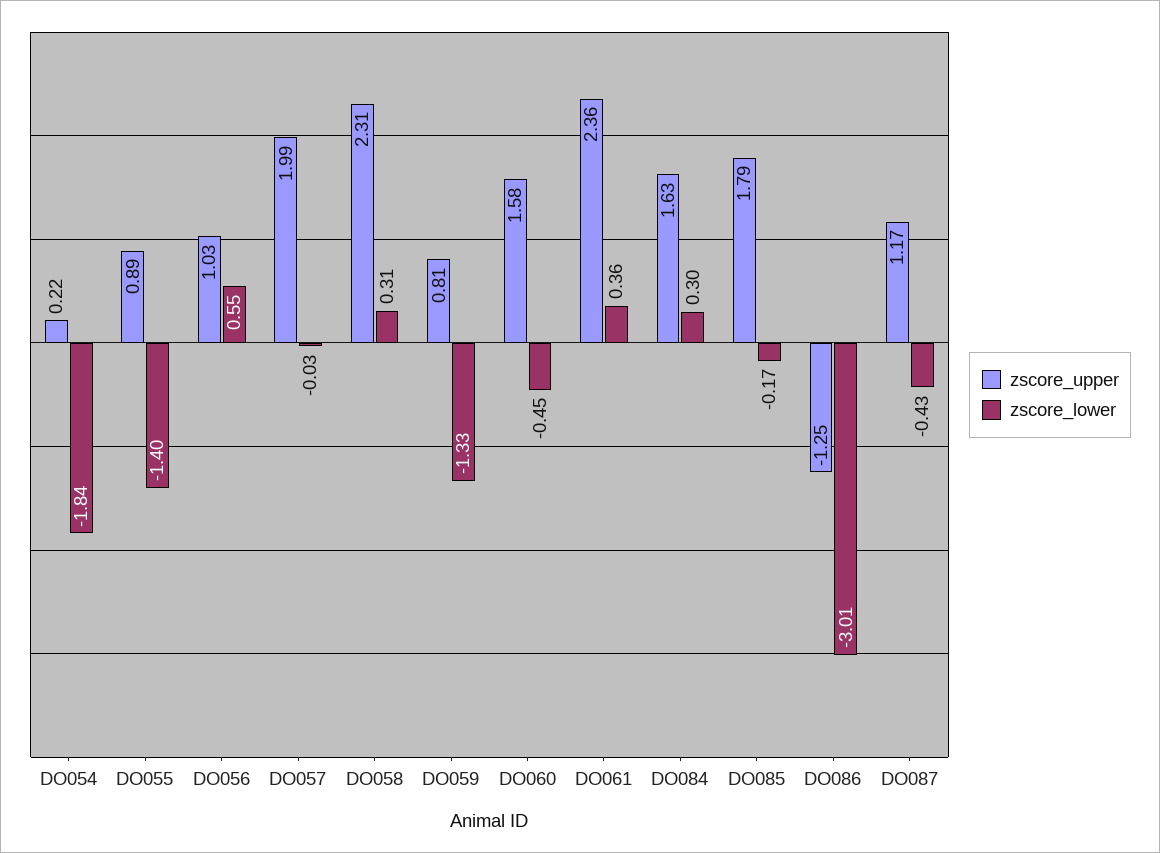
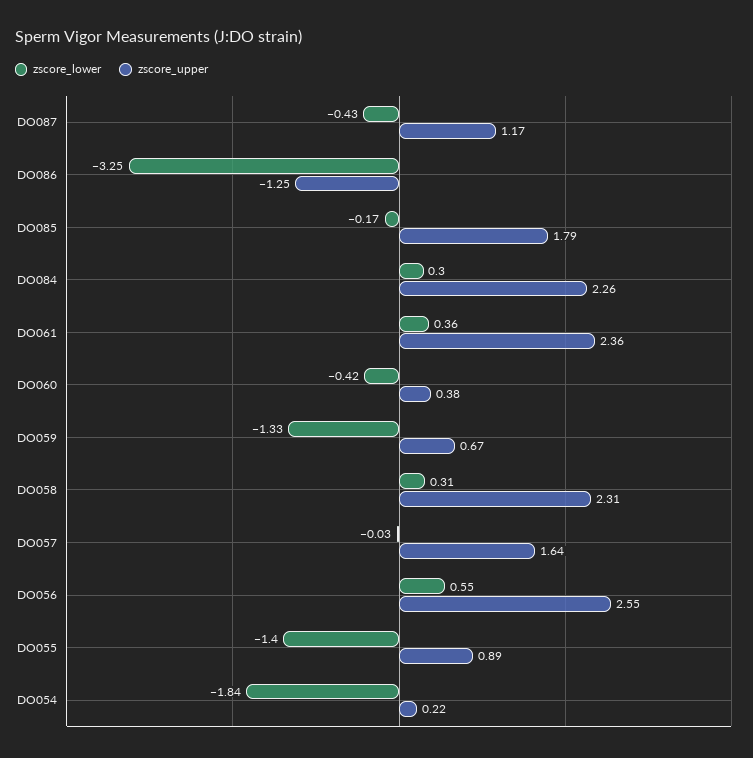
zscore_upper, DO056: 1.03 -> 2.55
zscore_upper, DO057: 1.99 -> 1.64
zscore_upper, DO059: 0.81 -> 0.67
zscore_upper, DO060: 1.58 -> 0.38
zscore_lower, DO060: -0.45 -> -0.42
zscore_upper, DO084: 1.63 -> 2.26
zscore_lower, DO086: -3.01 -> -3.25

